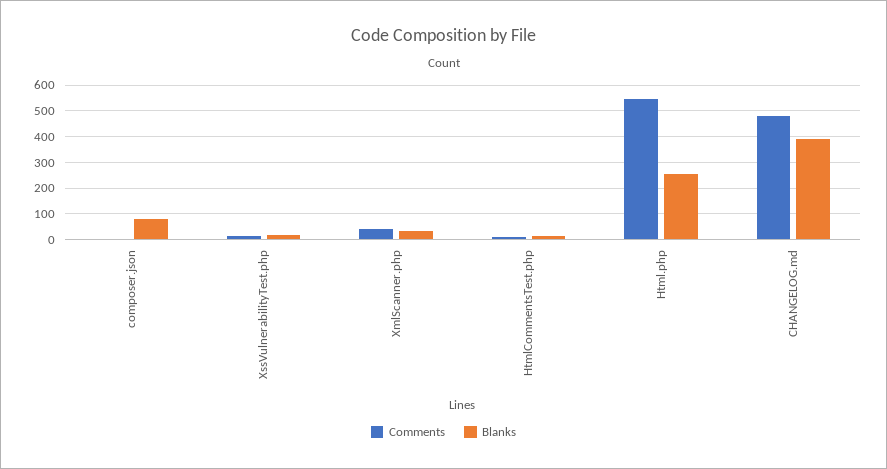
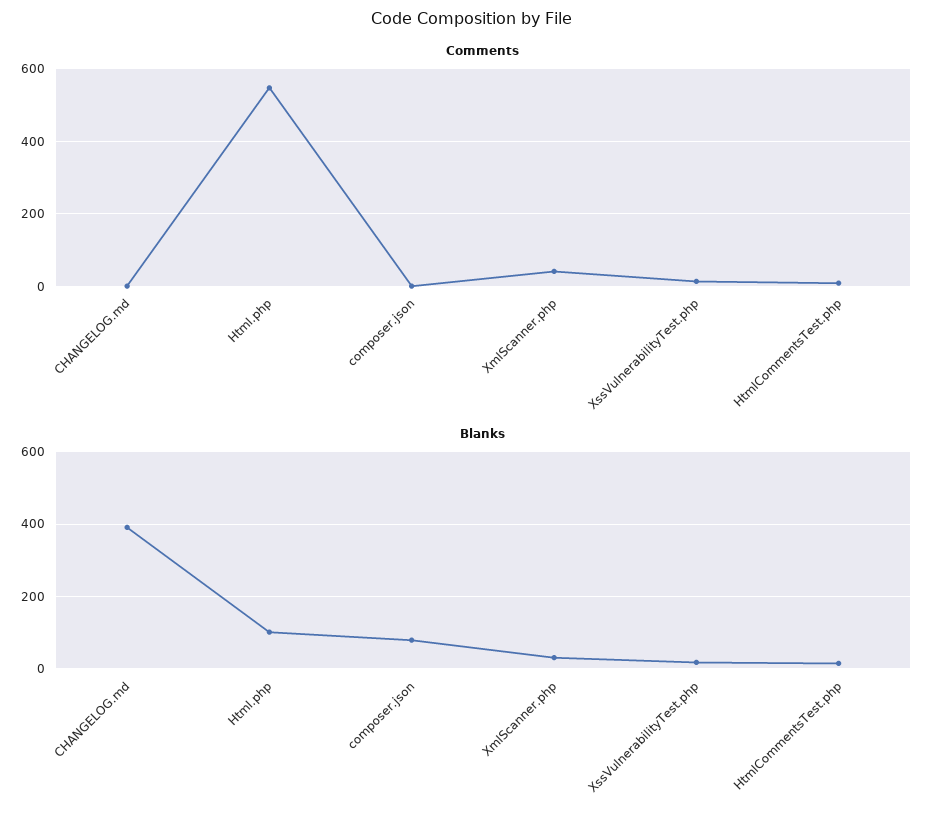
Blanks, Html.php: 250 -> 100
Comments, CHANGELOG.md: 475 -> 0

